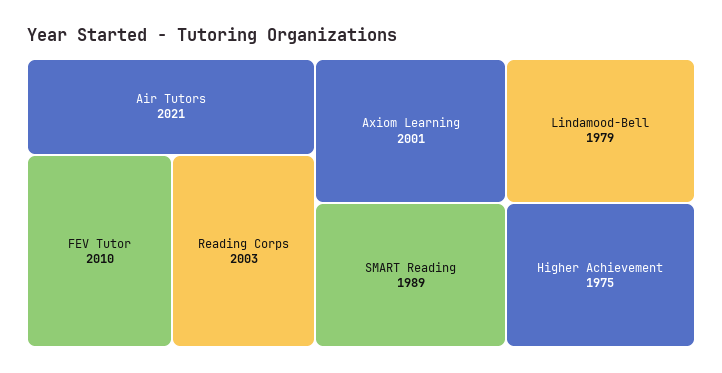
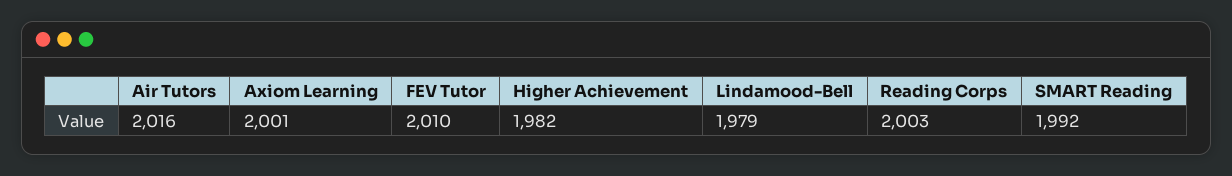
Air Tutors: 2021 -> 2016
SMART Reading: 1989 -> 1992
Higher Achievement: 1975 -> 1982

